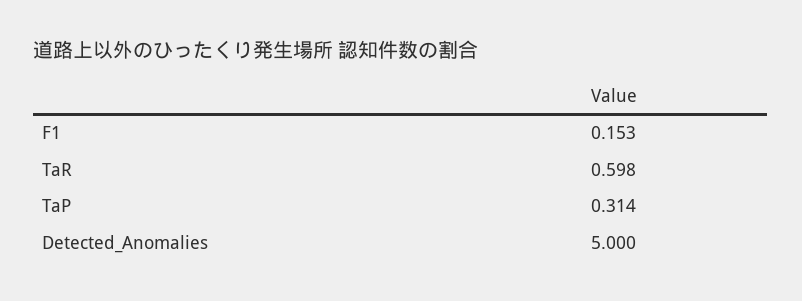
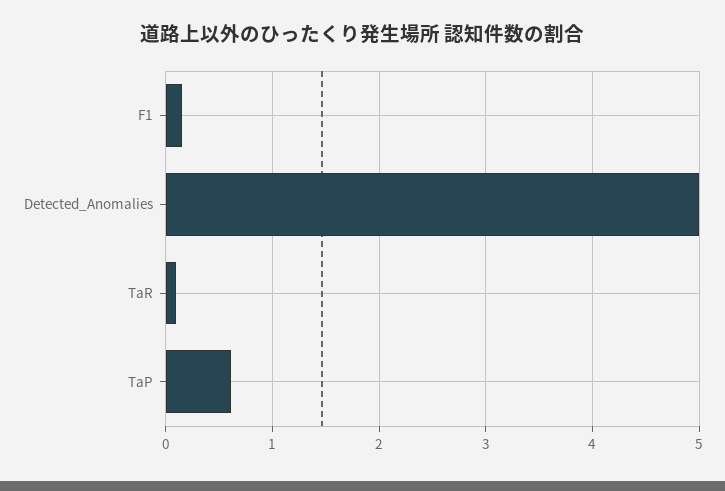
TaR: 0.598 -> 0.1
TaP: 0.314 -> 0.6

